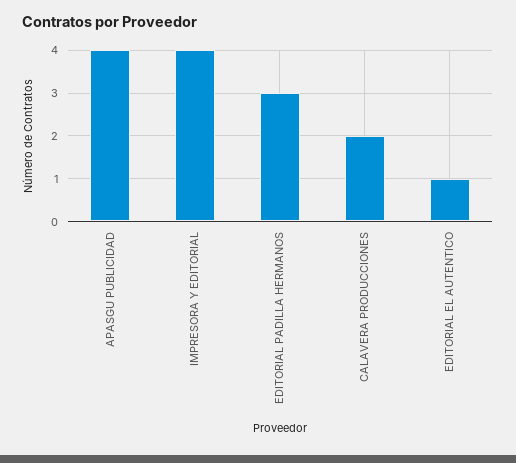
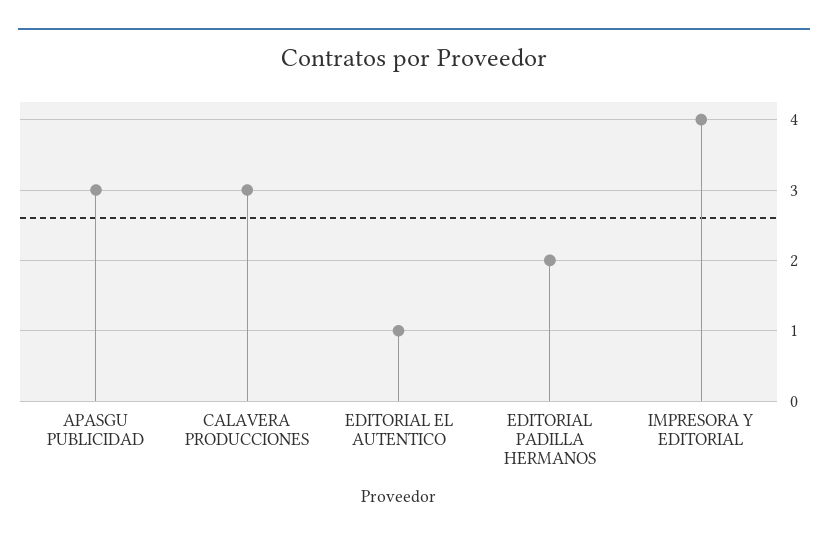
APASGU PUBLICIDAD: 4 -> 3
EDITORIAL PADILLA HERMANOS: 3 -> 2
CALAVERA PRODUCCIONES: 2 -> 3

